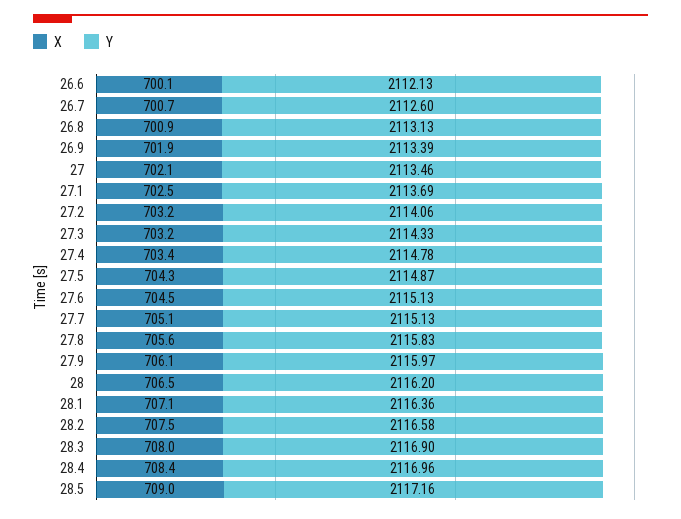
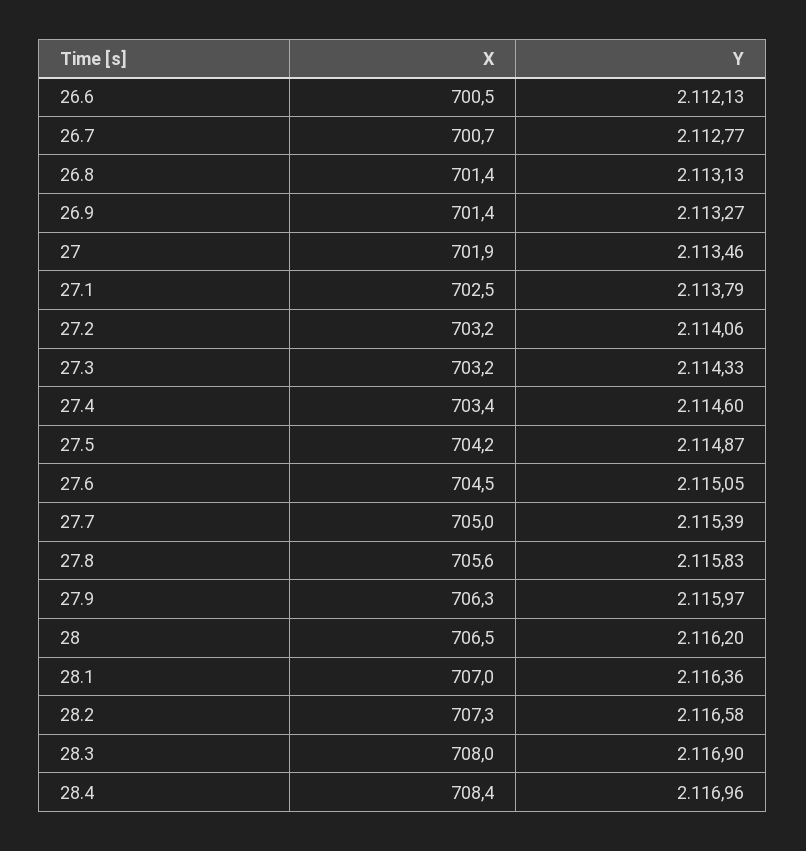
X, 26.6: 700.1 -> 700.5
Y, 26.7: 2112.6 -> 2112.77
X, 26.8: 700.9 -> 701.4
X, 26.9: 701.9 -> 701.4
Y, 26.9: 2113.39 -> 2113.27
X, 27: 702.1 -> 701.9
Y, 27.1: 2113.69 -> 2113.79
Y, 27.4: 2114.78 -> 2114.6
X, 27.5: 704.3 -> 704.2
Y, 27.6: 2115.13 -> 2115.05
X, 27.7: 705.1 -> 705
Y, 27.7: 2115.13 -> 2115.39
X, 27.9: 706.1 -> 706.3
X, 28.1: 707.1 -> 707
X, 28.2: 707.5 -> 707.3
X, 28.5: 709 -> none
Y, 28.5: 2117.16 -> none

